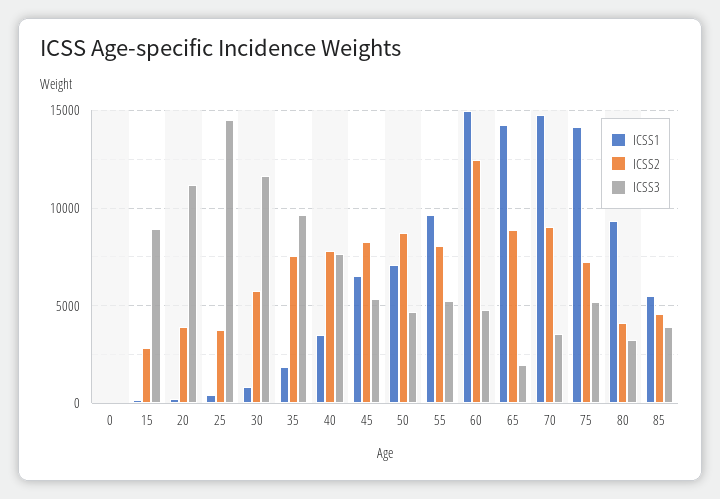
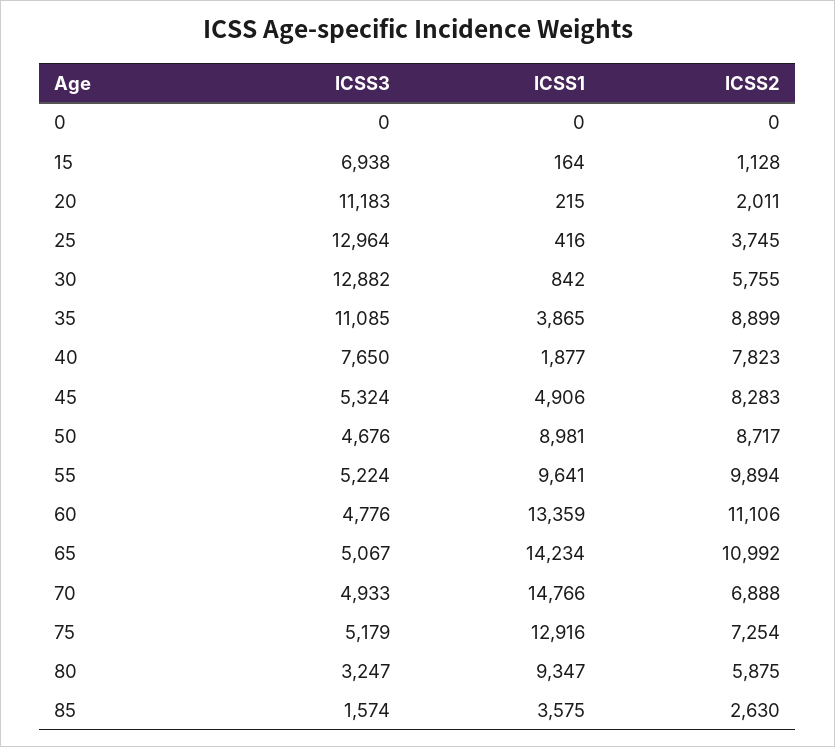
ICSS2, 15: 3000 -> 1128
ICSS3, 15: 9000 -> 6938
ICSS2, 20: 4000 -> 2011
ICSS3, 25: 14500 -> 12964
ICSS3, 30: 11500 -> 12882
ICSS1, 35: 2000 -> 3865
ICSS2, 35: 7500 -> 8899
ICSS3, 35: 9500 -> 11085
ICSS1, 40: 3500 -> 1877
ICSS1, 45: 6500 -> 4906
ICSS1, 50: 7000 -> 8981
ICSS2, 55: 8000 -> 9894
ICSS1, 60: 15000 -> 13359
ICSS2, 60: 12500 -> 11106
ICSS2, 65: 9000 -> 10992
ICSS3, 65: 2000 -> 5067
ICSS2, 70: 9000 -> 6888
ICSS3, 70: 3500 -> 4933
ICSS1, 75: 14000 -> 12916
ICSS2, 80: 4000 -> 5875
ICSS1, 85: 5500 -> 3575
ICSS2, 85: 4500 -> 2630
ICSS3, 85: 4000 -> 1574

